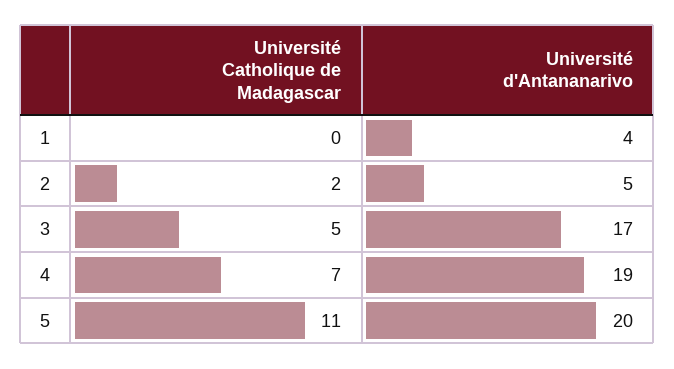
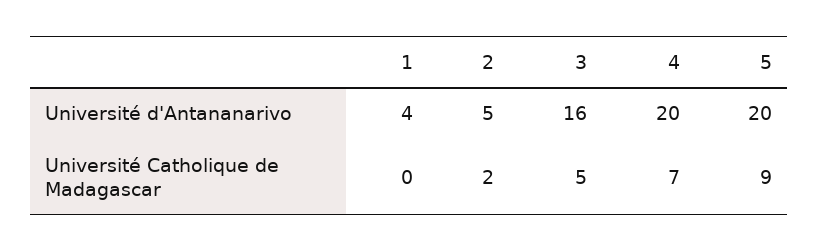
Université d'Antananarivo, 3: 17 -> 16
Université d'Antananarivo, 4: 19 -> 20
Université Catholique de Madagascar, 5: 11 -> 9

